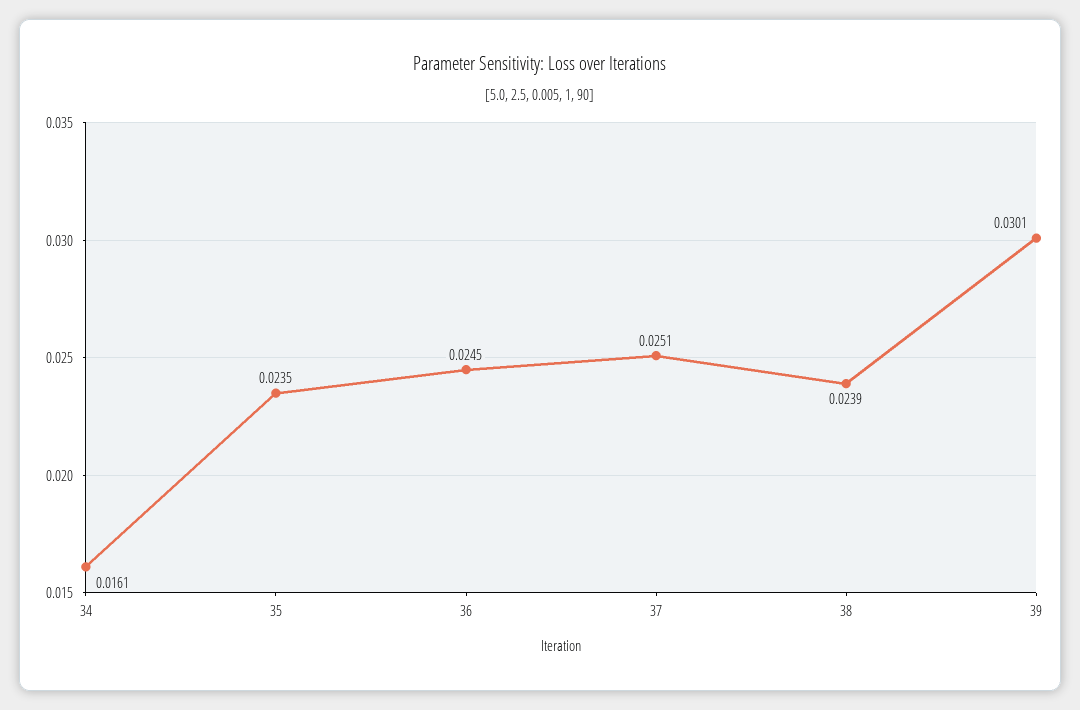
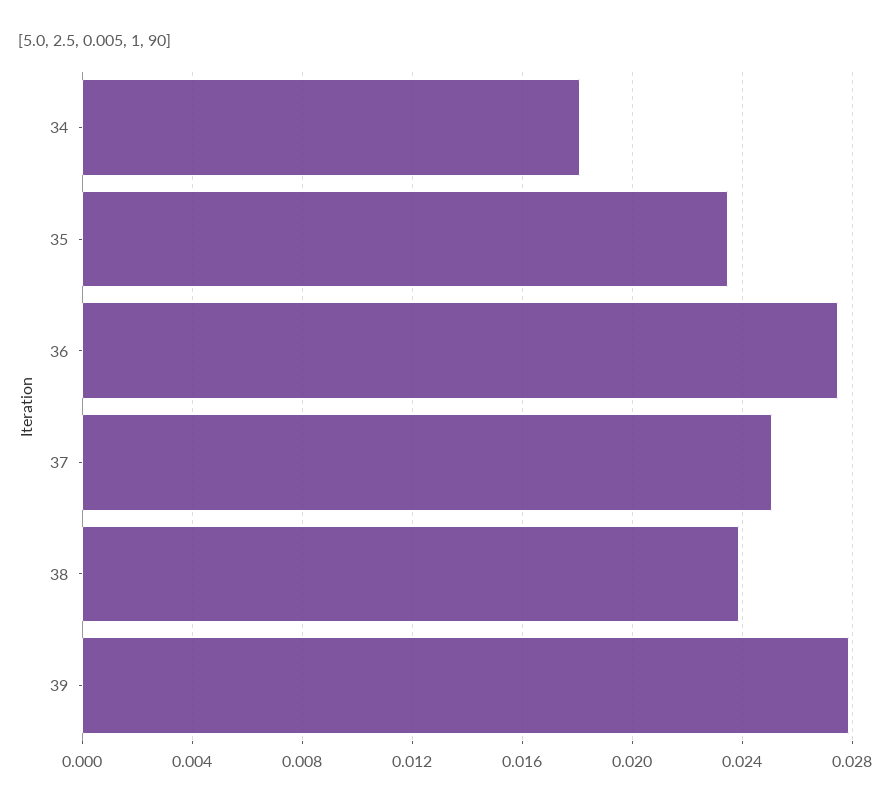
34: 0.0161 -> 0.018
36: 0.0245 -> 0.0275
39: 0.0301 -> 0.028

